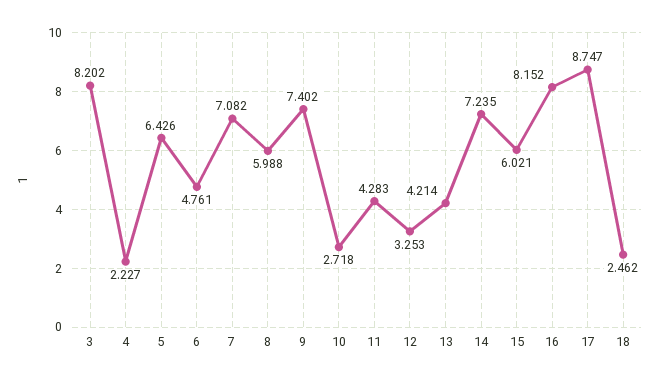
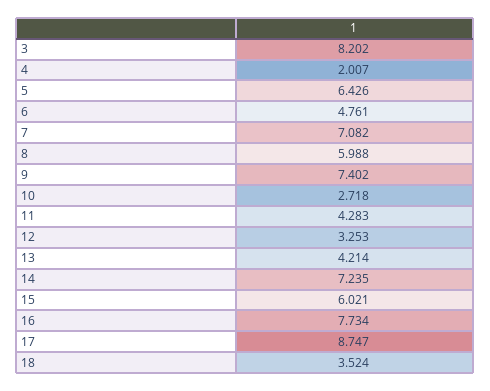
4: 2.227 -> 2.007
16: 8.152 -> 7.734
18: 2.462 -> 3.524

